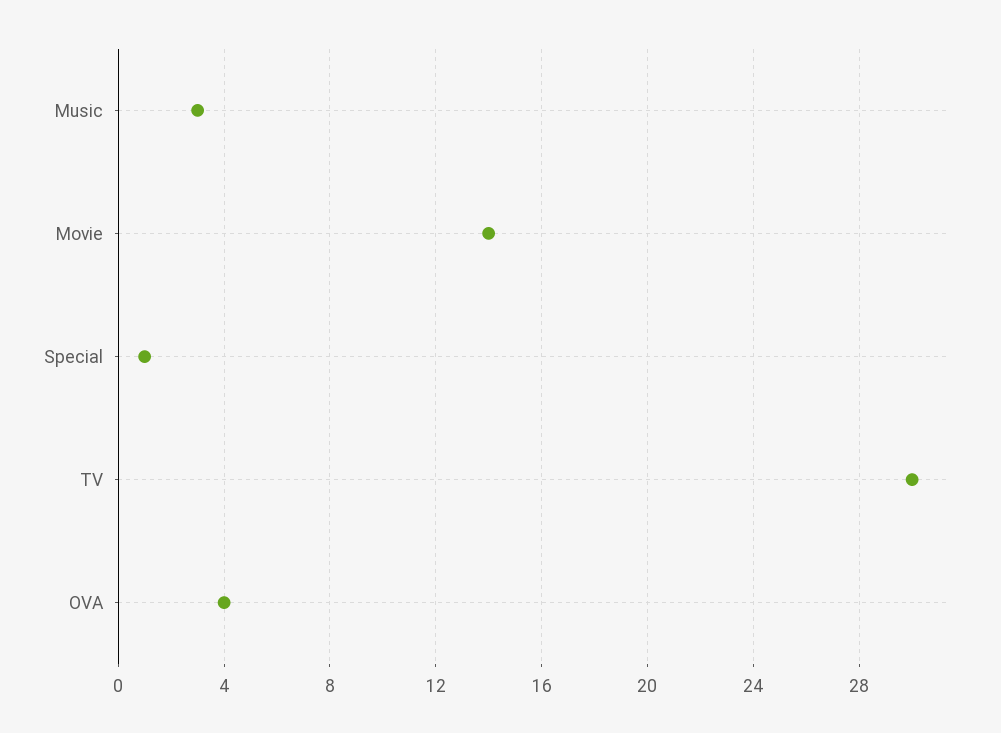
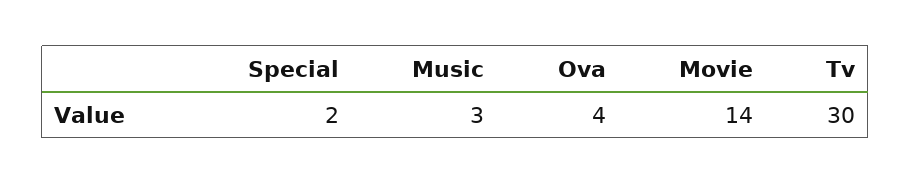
Special: 1 -> 2

